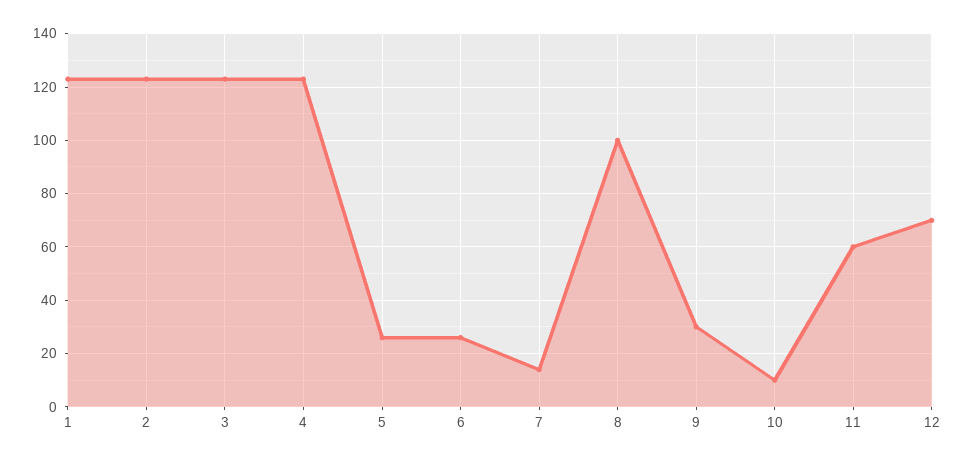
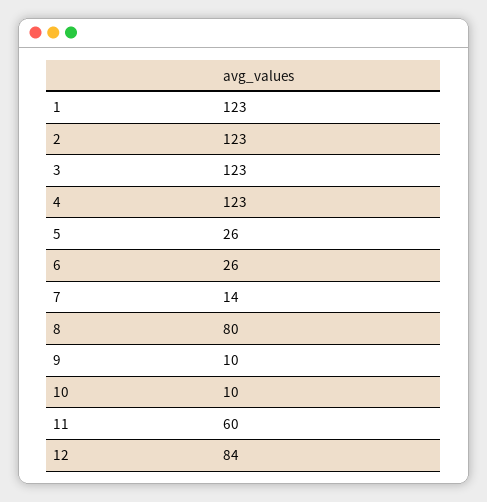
8: 100 -> 80
9: 30 -> 10
12: 70 -> 84

